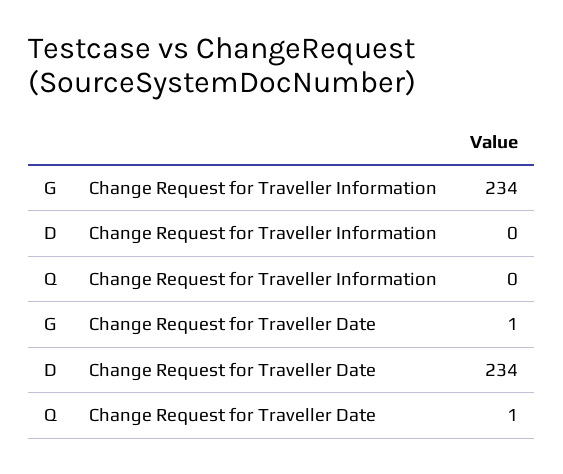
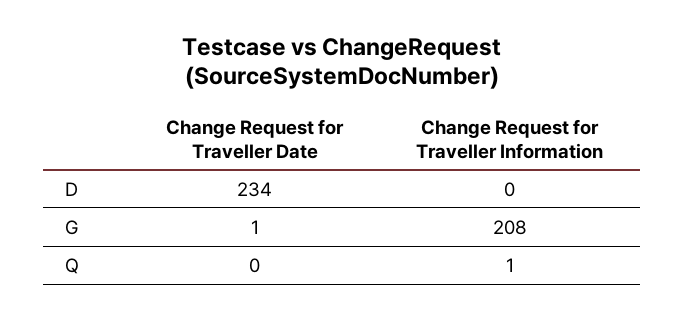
G, Change Request for Traveller Information: 234 -> 208
Q, Change Request for Traveller Information: 0 -> 1
Q, Change Request for Traveller Date: 1 -> 0

